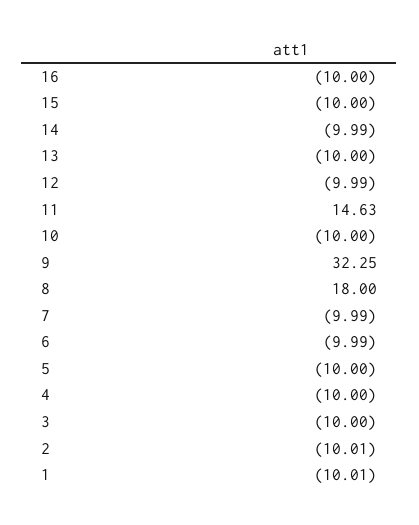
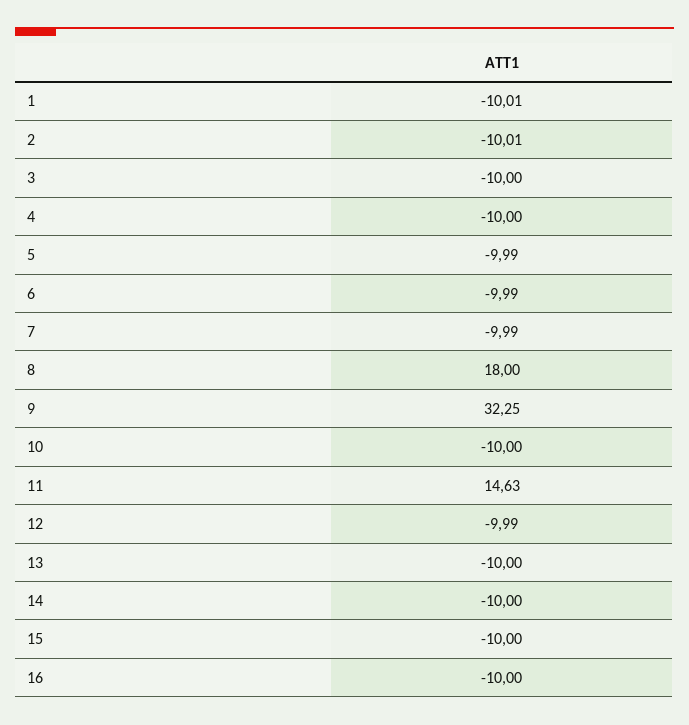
14: -9.99 -> -10
5: -10 -> -9.99

